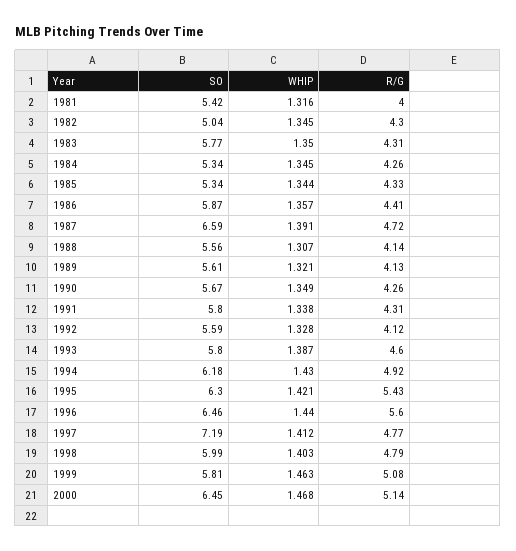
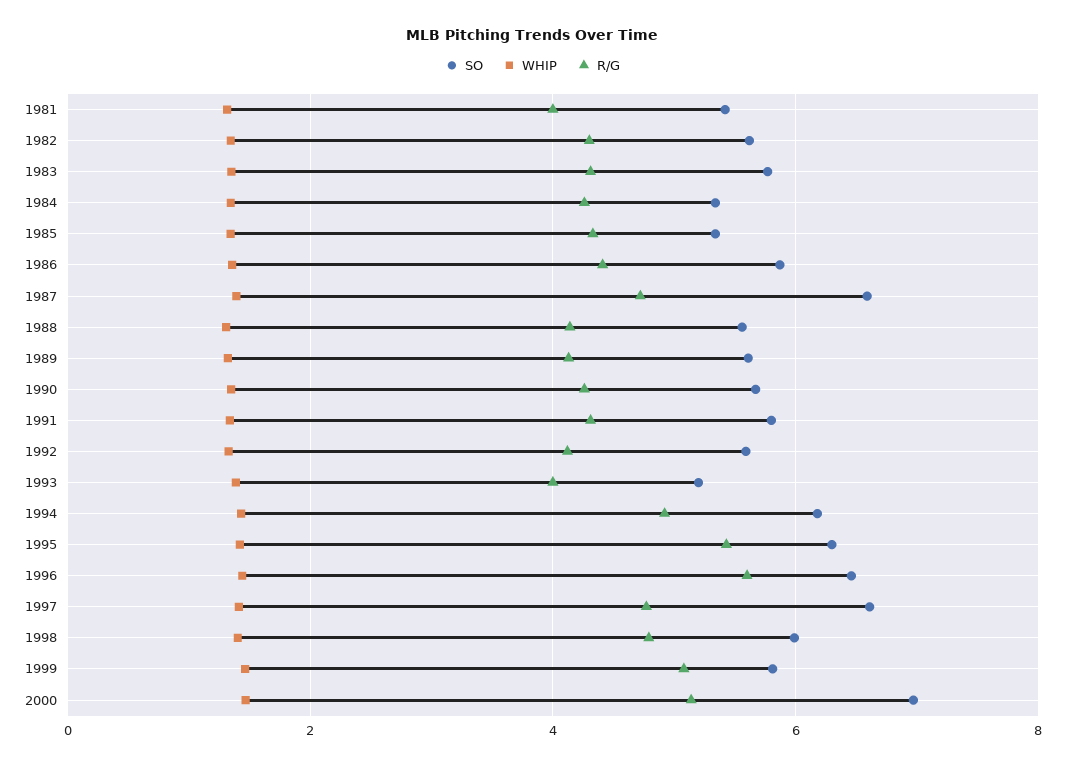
SO, 1982: 5.04 -> 5.6
SO, 1993: 5.8 -> 5.2
R/G, 1993: 4.6 -> 4
SO, 1997: 7.19 -> 6.6
SO, 2000: 6.45 -> 7

